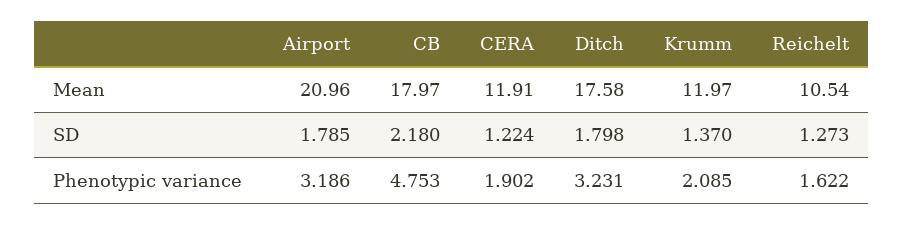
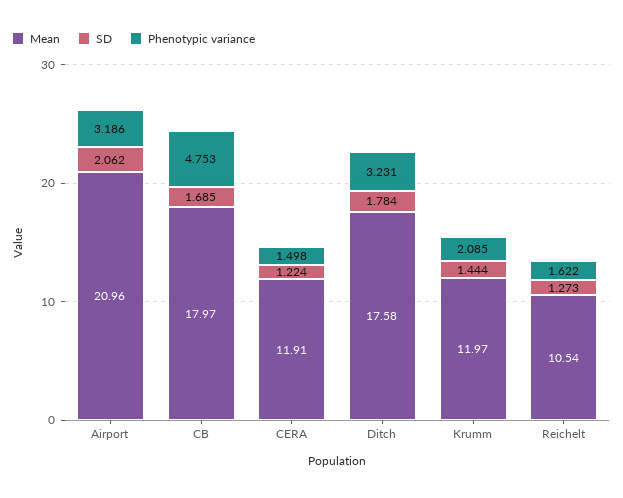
SD, Airport: 1.785 -> 2.062
SD, CB: 2.18 -> 1.685
SD, Ditch: 1.798 -> 1.784
SD, Krumm: 1.37 -> 1.444
Phenotypic variance, CERA: 1.902 -> 1.498

